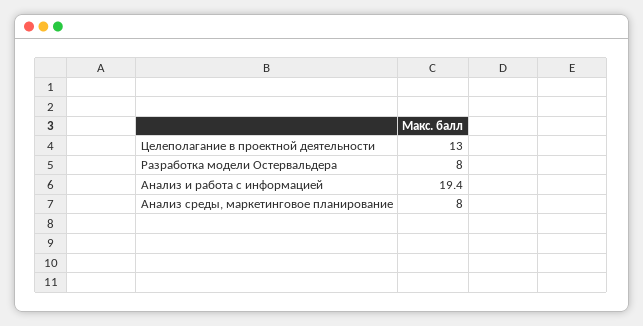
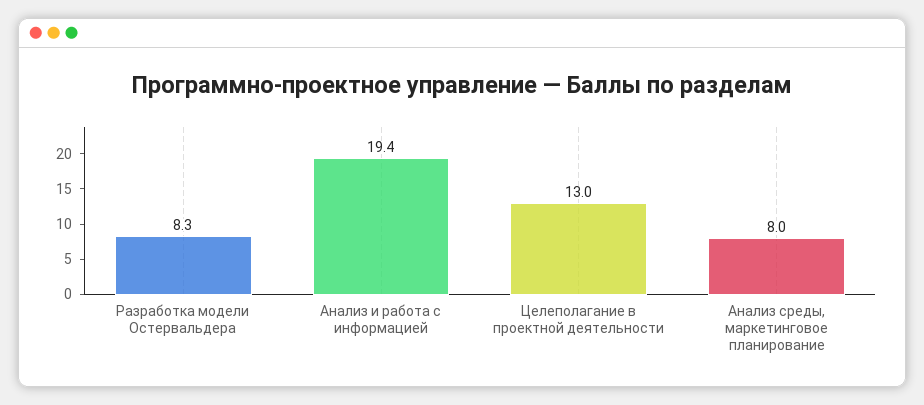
Разработка модели Остервальдера: 8 -> 8.3

